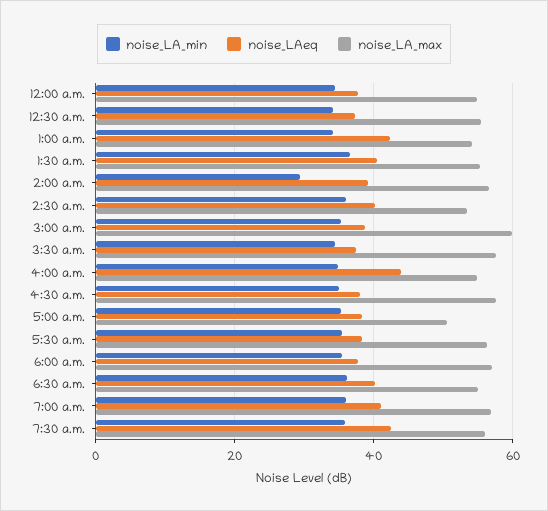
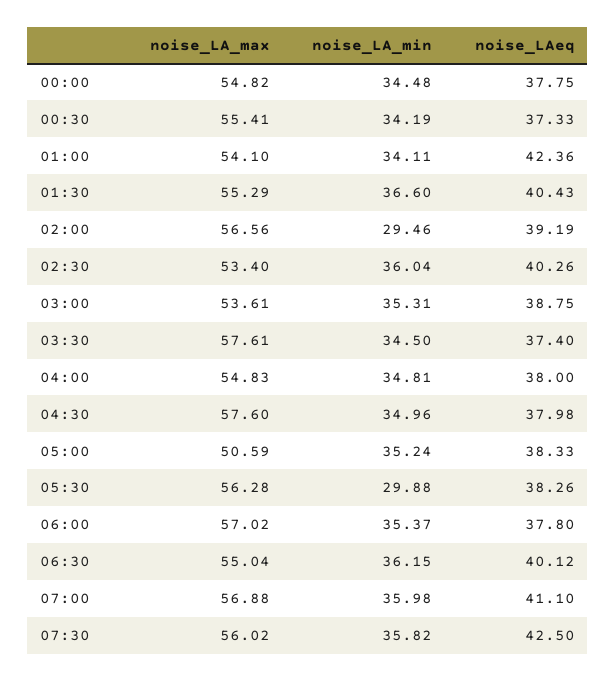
noise_LA_max, 3:00 a.m.: 60 -> 53.61
noise_LAeq, 4:00 a.m.: 44 -> 38
noise_LA_min, 5:30 a.m.: 36 -> 29.88

